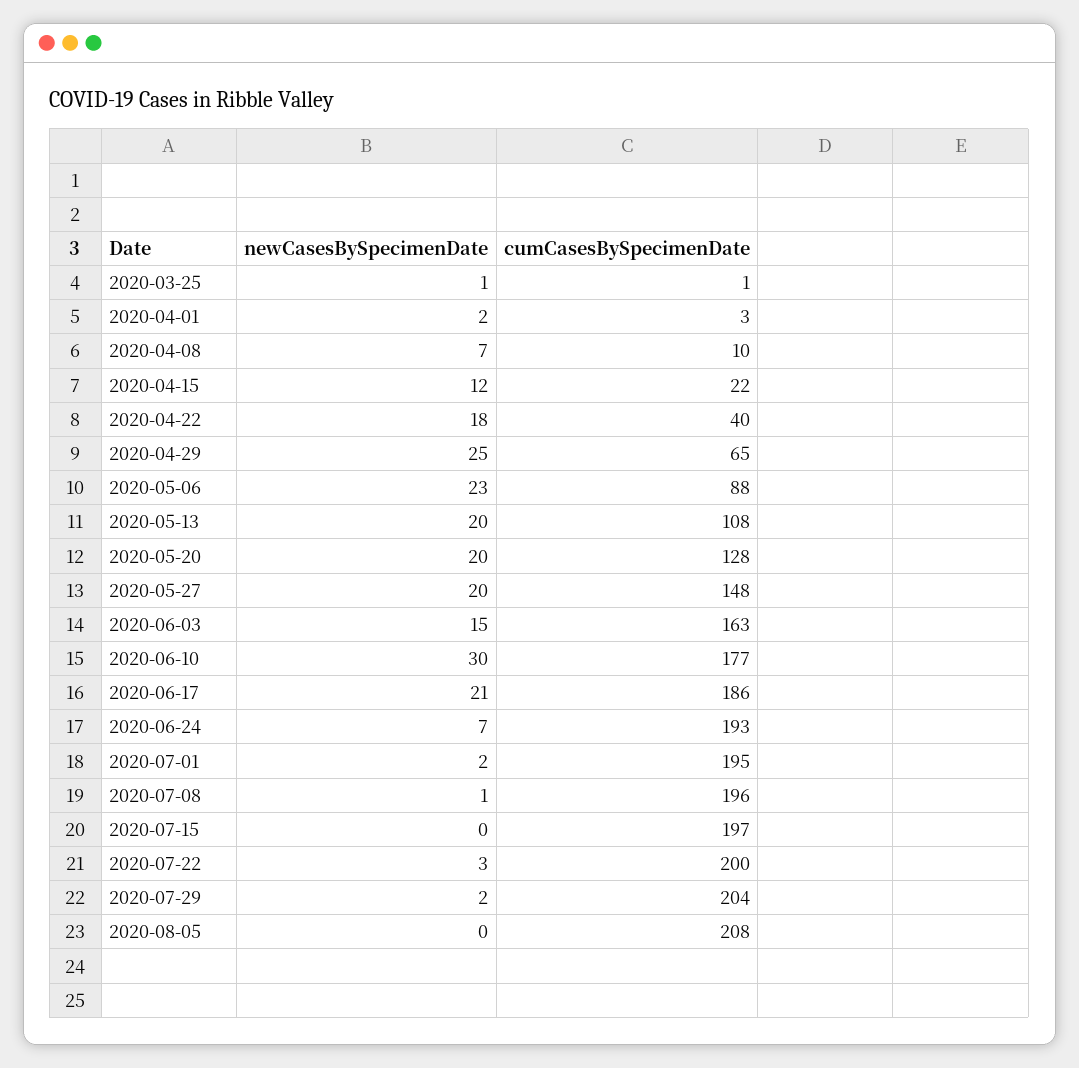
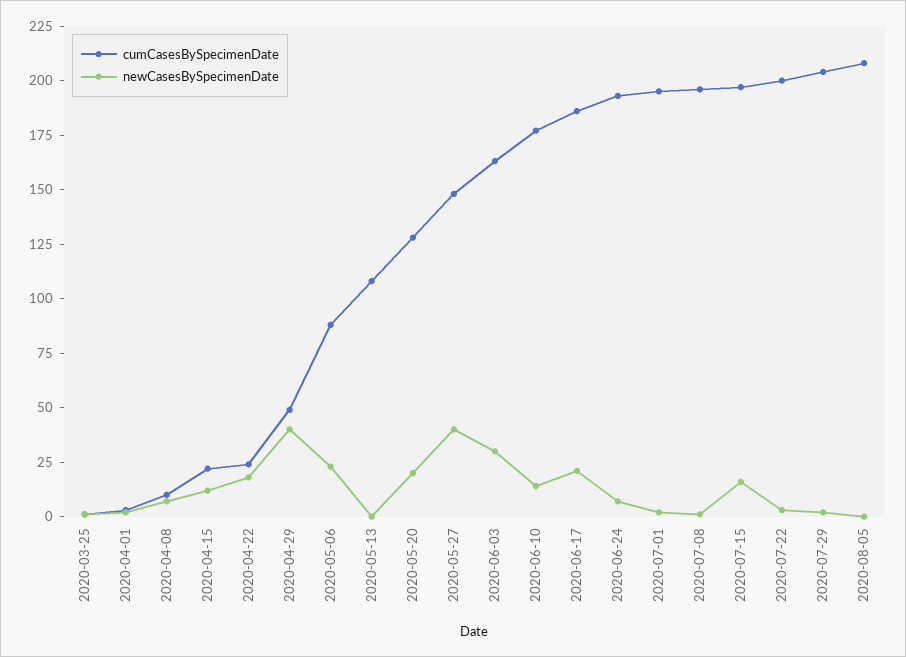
cumCasesBySpecimenDate, 2020-04-22: 40 -> 25
newCasesBySpecimenDate, 2020-04-29: 25 -> 40
cumCasesBySpecimenDate, 2020-04-29: 65 -> 50
newCasesBySpecimenDate, 2020-05-13: 20 -> 0
newCasesBySpecimenDate, 2020-05-27: 20 -> 40
newCasesBySpecimenDate, 2020-06-03: 15 -> 30
newCasesBySpecimenDate, 2020-06-10: 30 -> 15
newCasesBySpecimenDate, 2020-07-15: 0 -> 15

